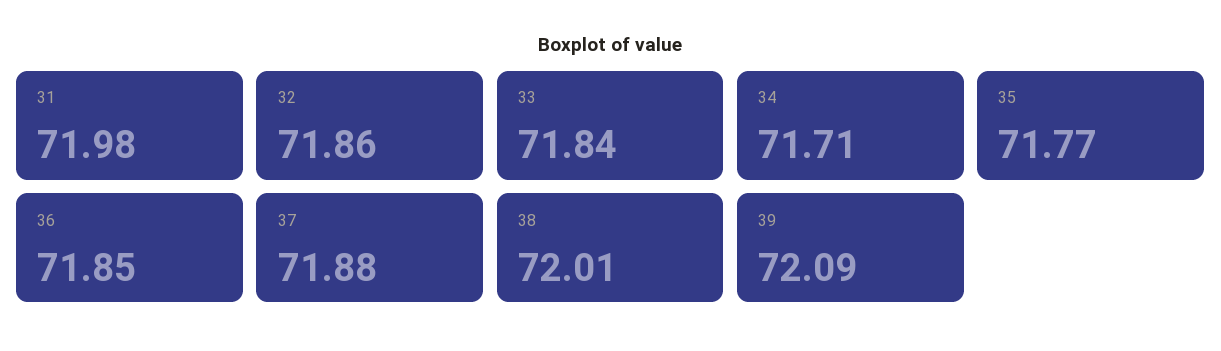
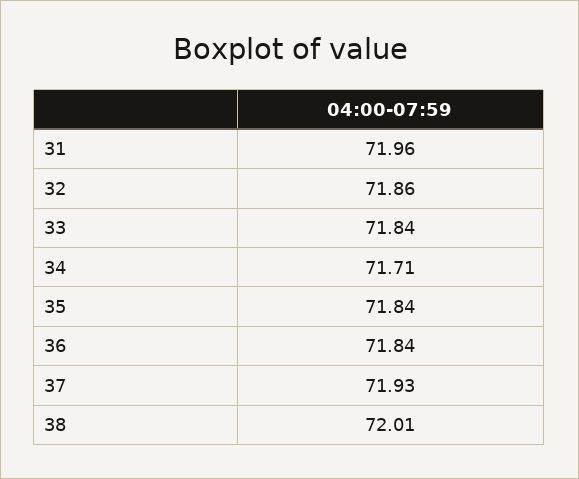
31: 71.98 -> 71.96
35: 71.77 -> 71.84
36: 71.85 -> 71.84
37: 71.88 -> 71.93
39: 72.09 -> none

